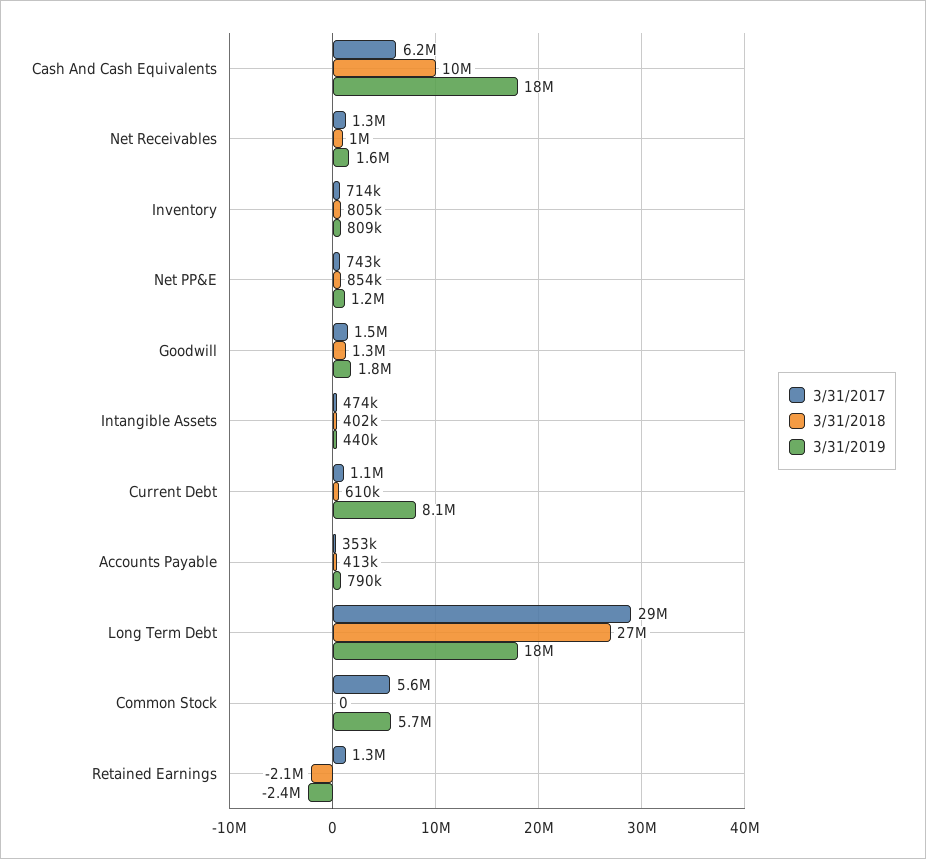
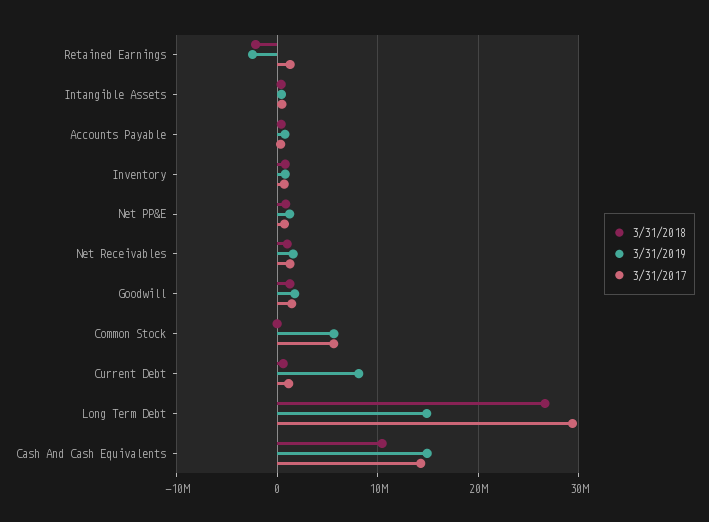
3/31/2017, Cash And Cash Equivalents: 6200000 -> 14000000
3/31/2019, Cash And Cash Equivalents: 18000000 -> 15000000
3/31/2019, Long Term Debt: 18000000 -> 15000000

